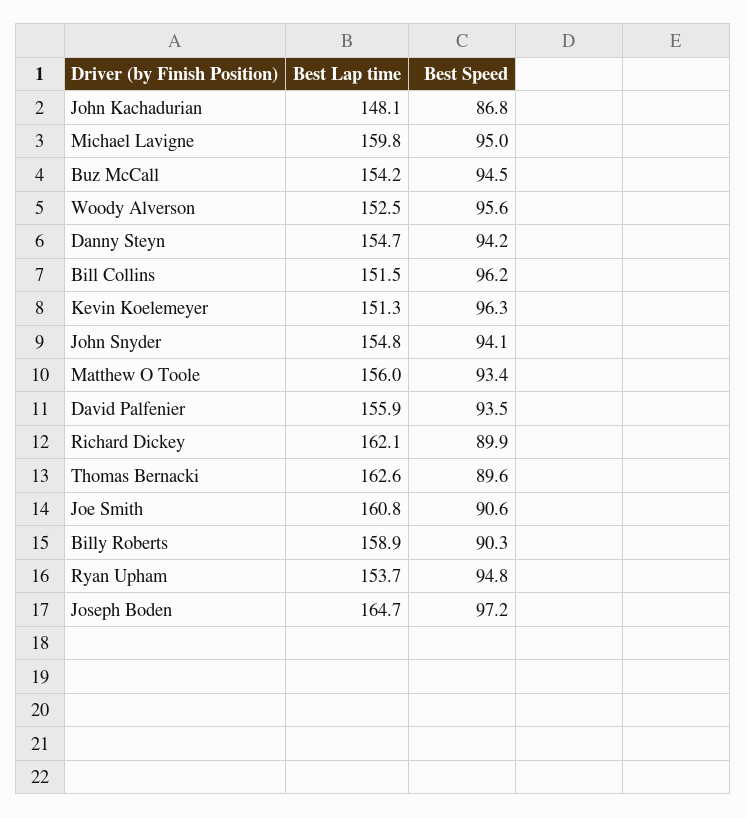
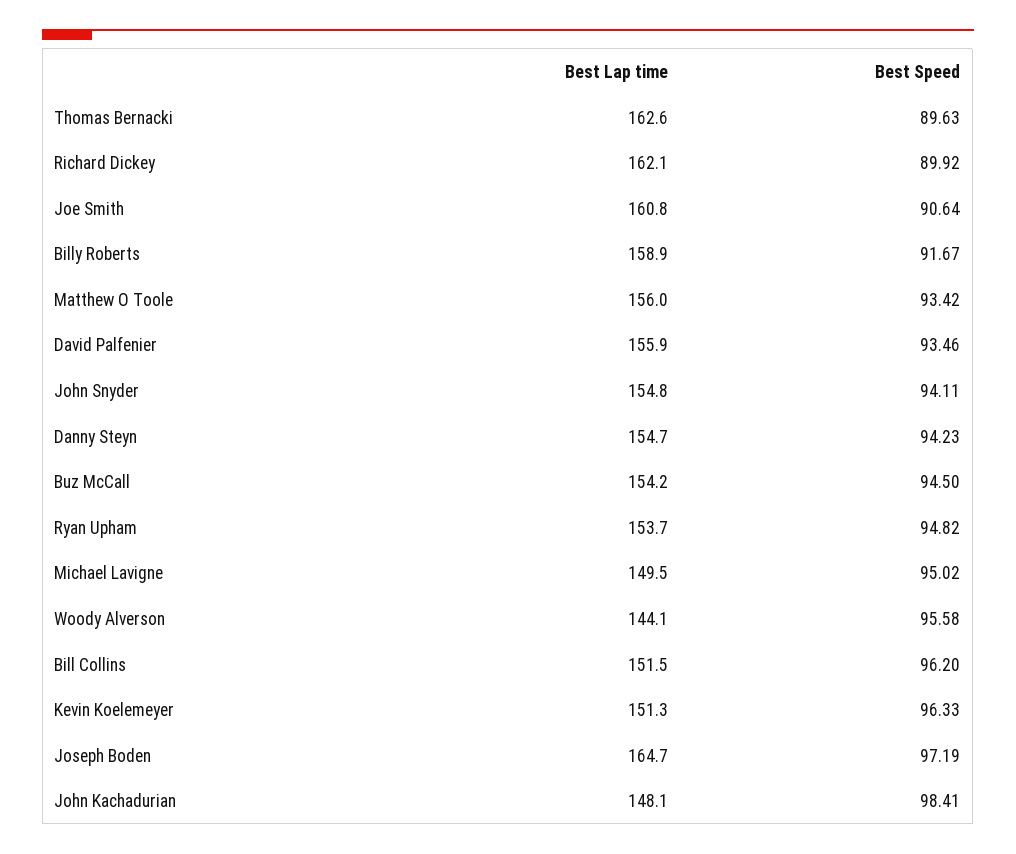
Best Speed, John Kachadurian: 86.8 -> 98.41
Best Lap time, Michael Lavigne: 159.8 -> 149.5
Best Lap time, Woody Alverson: 152.5 -> 144.1
Best Speed, Billy Roberts: 90.3 -> 91.67

